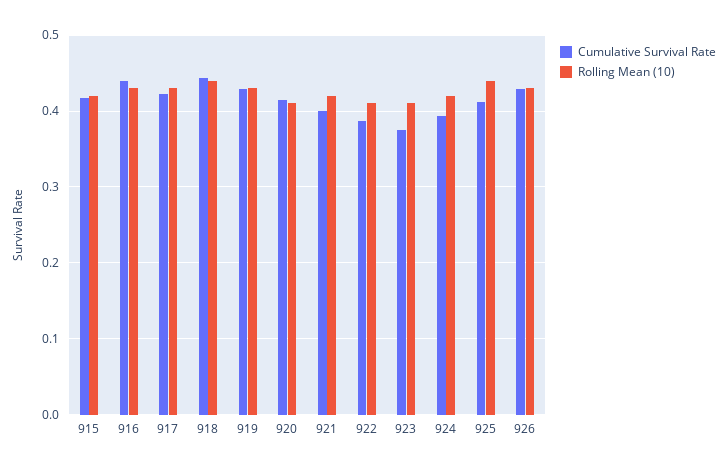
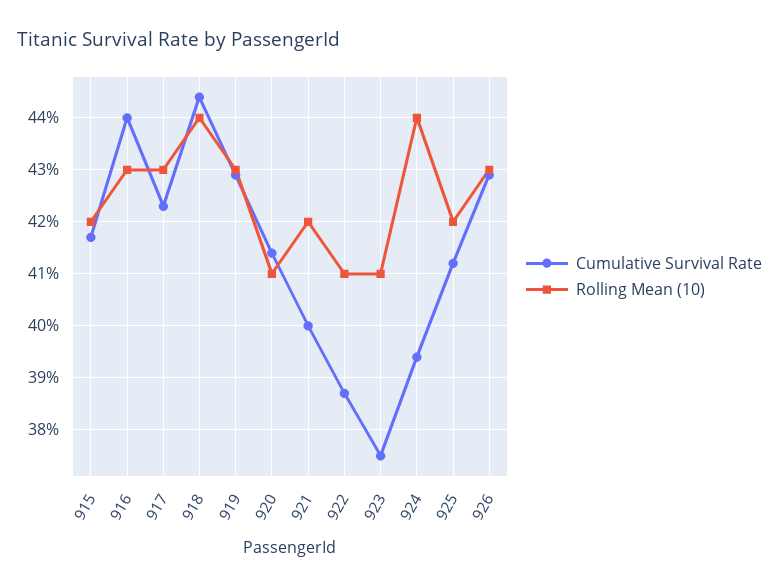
Rolling Mean (10), 924: 0.42 -> 0.44
Rolling Mean (10), 925: 0.44 -> 0.42

